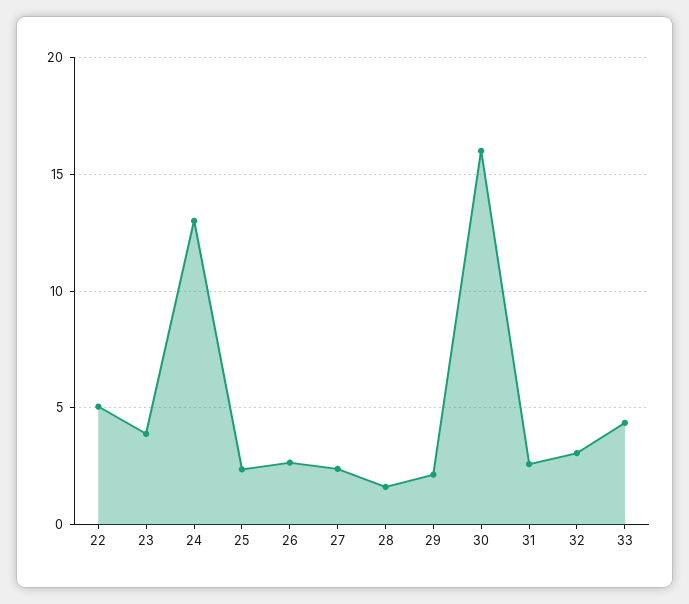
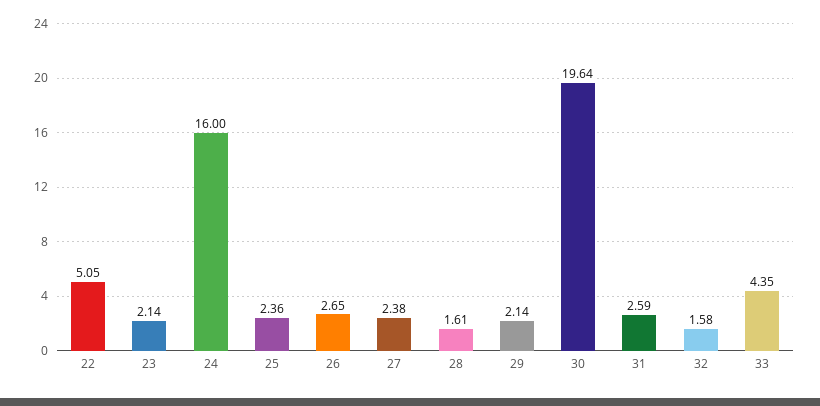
23: 4 -> 2.14
24: 13 -> 16
30: 16 -> 19.64
32: 3 -> 1.58

